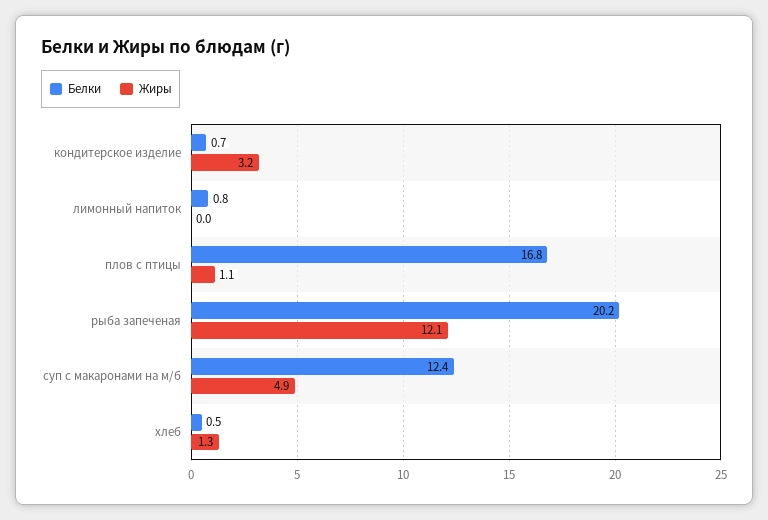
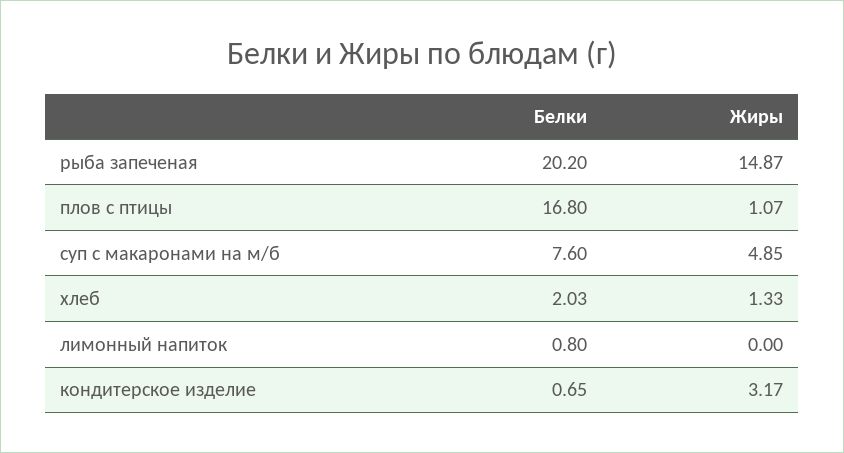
Жиры, рыба запеченая: 12.1 -> 14.87
Белки, суп с макаронами на м/б: 12.4 -> 7.6
Белки, хлеб: 0.5 -> 2.03

